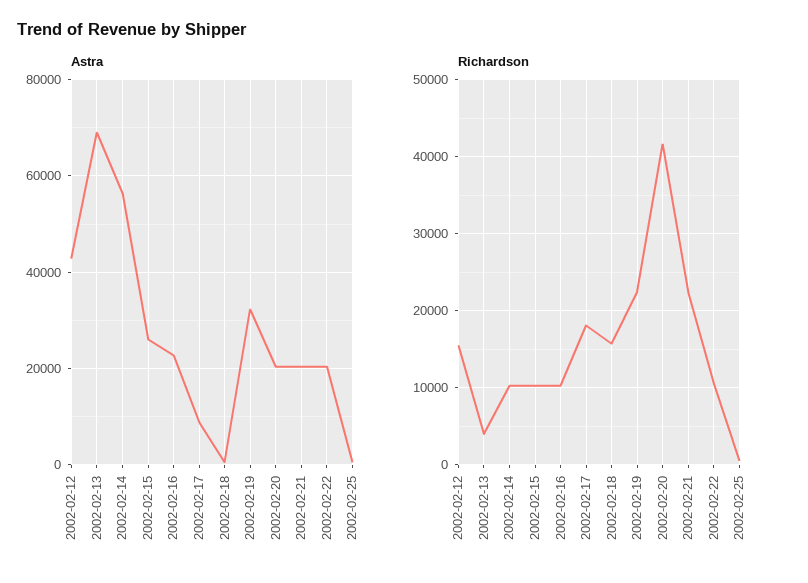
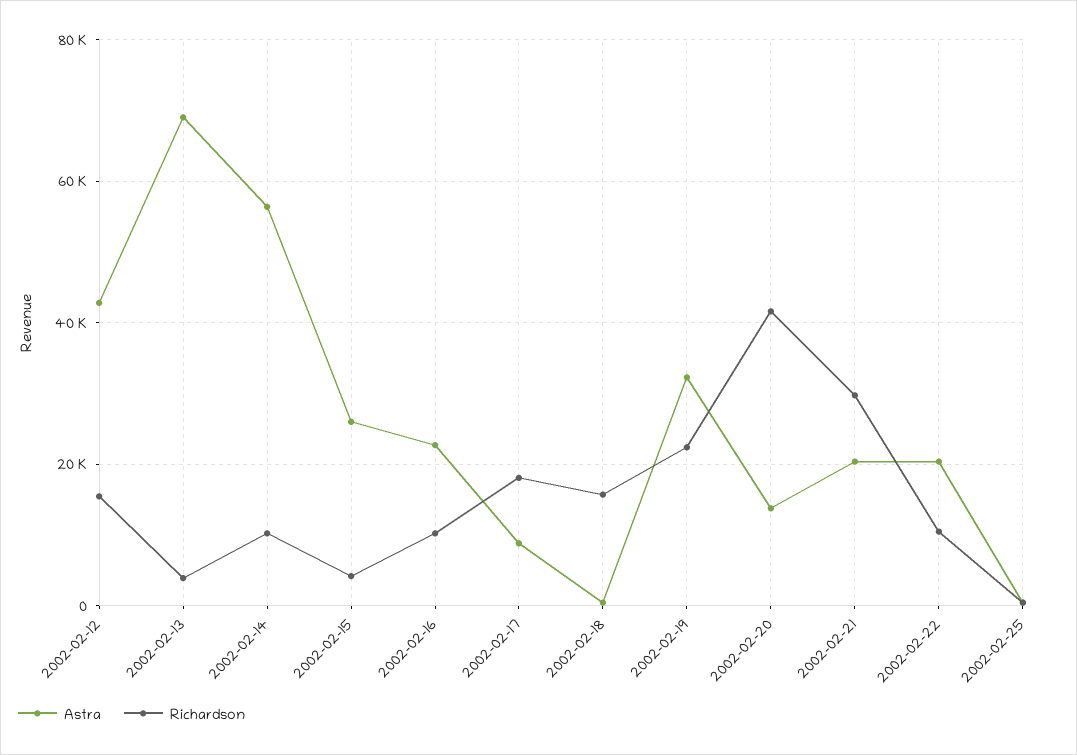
Astra, 2002-02-20: 20000 -> 14000
Richardson, 2002-02-15: 10000 -> 4000
Richardson, 2002-02-21: 22000 -> 30000

